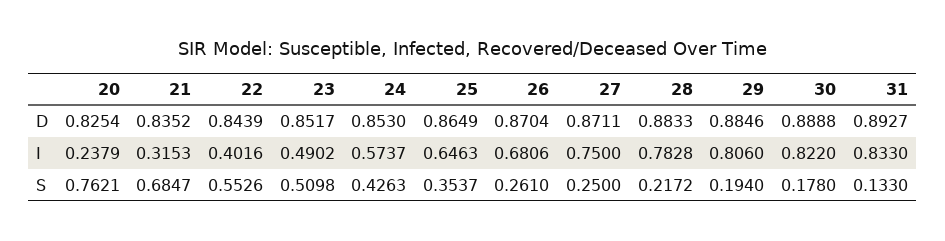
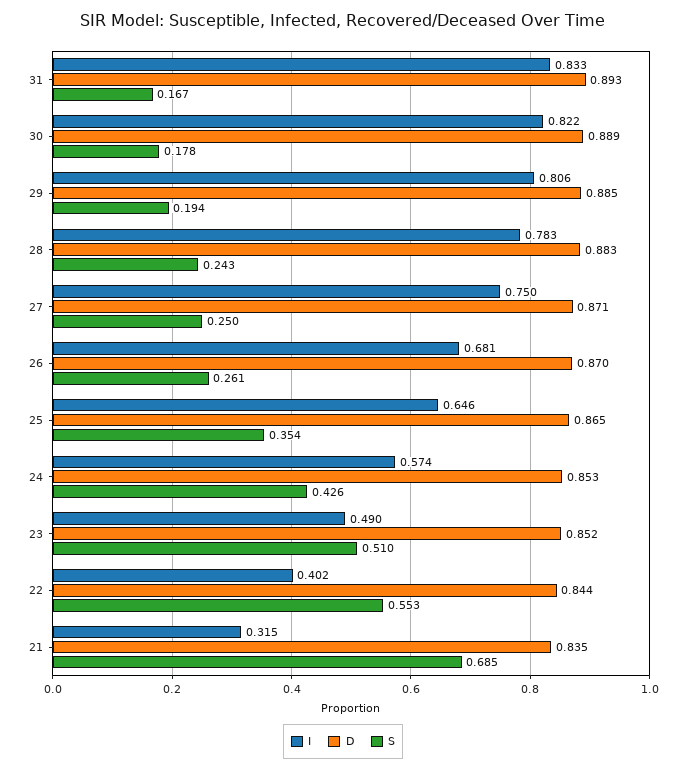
D, 20: 0.8254 -> none
I, 20: 0.2379 -> none
S, 20: 0.7621 -> none
S, 28: 0.2172 -> 0.243
S, 31: 0.133 -> 0.167

